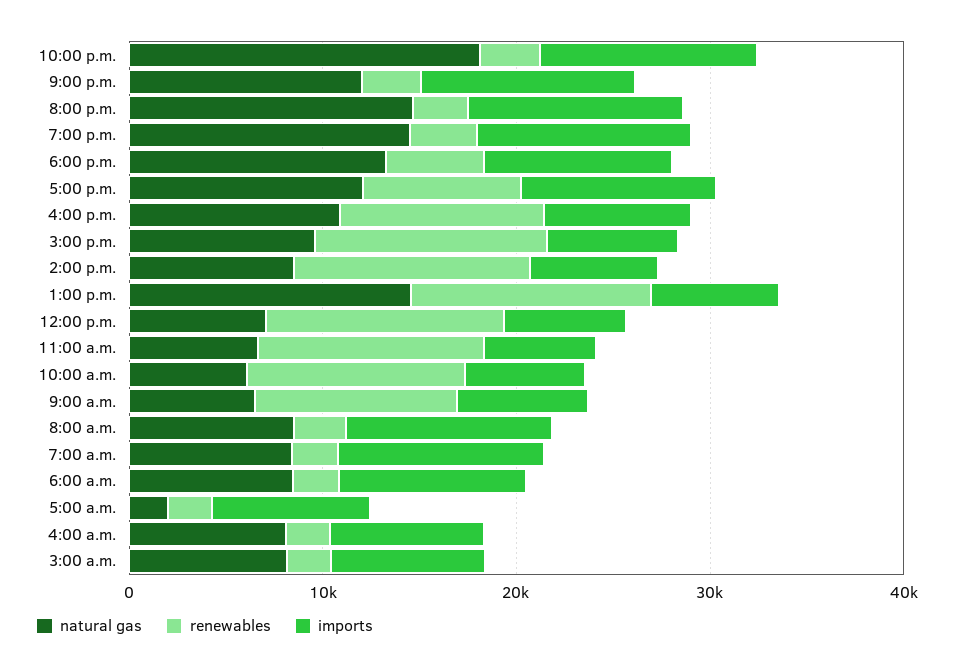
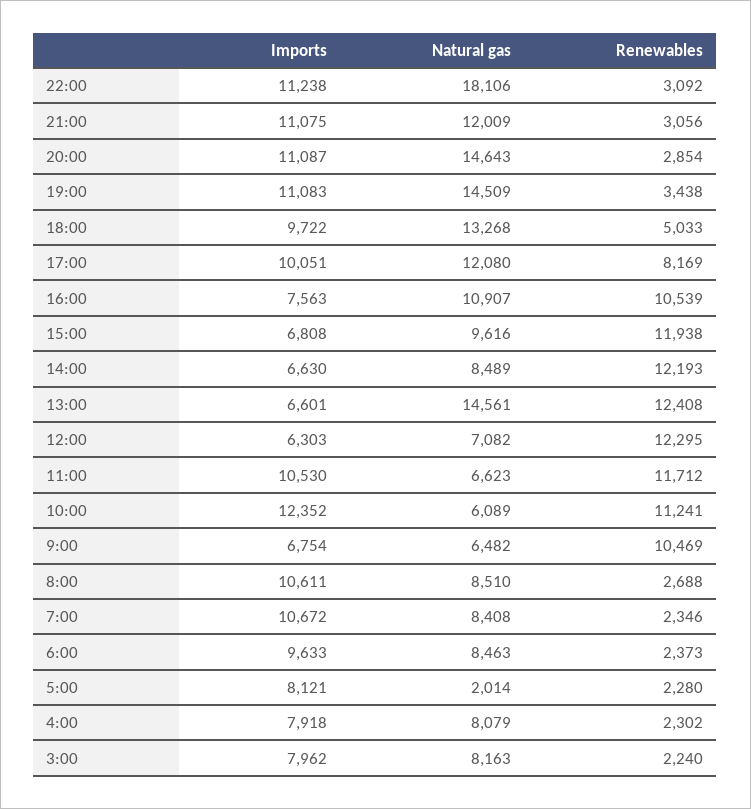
imports, 11:00 a.m.: 6000 -> 10530
imports, 10:00 a.m.: 6000 -> 12352

